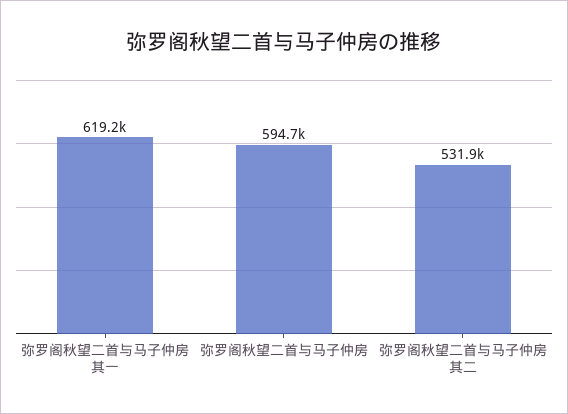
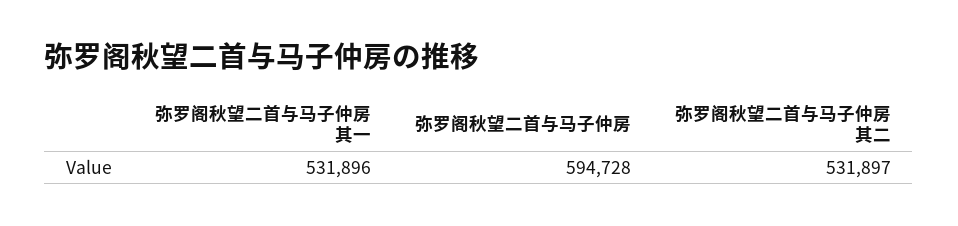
弥罗阁秋望二首与马子仲房 其一: 619200 -> 531896

